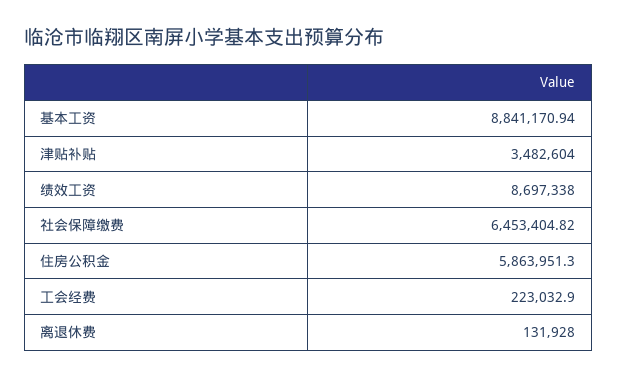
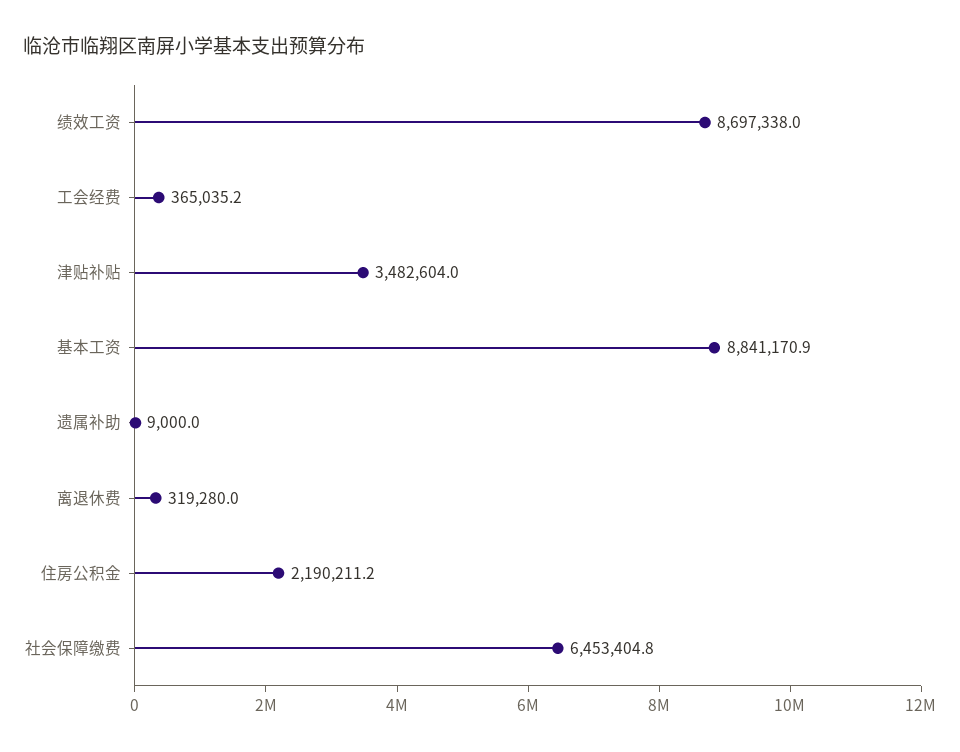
住房公积金: 5863951.3 -> 2190211.2
工会经费: 223032.9 -> 365035.2
离退休费: 131928 -> 319280
遗属补助: none -> 9000

